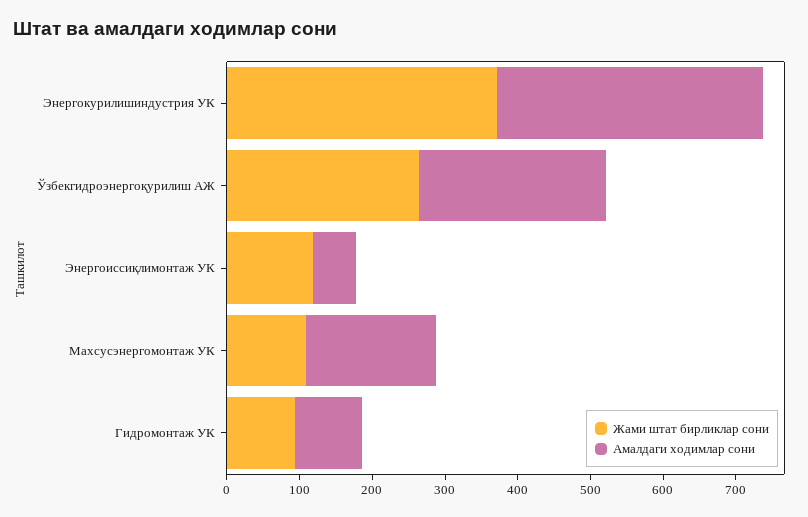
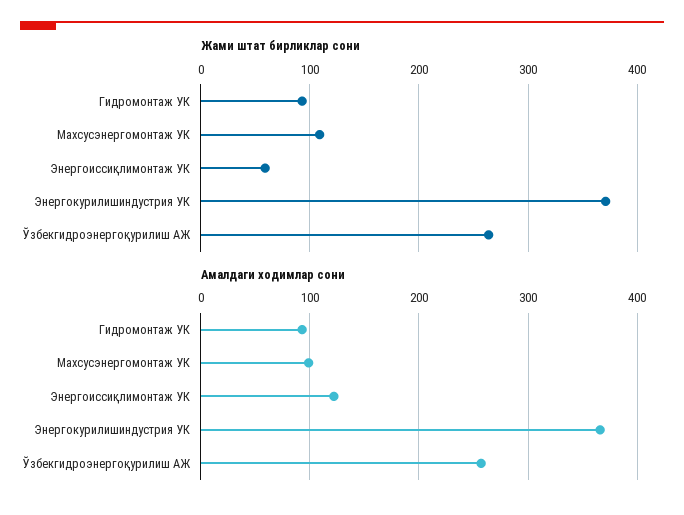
Жами штат бирликлар сони, Энергоиссиқлимонтаж УК: 120 -> 60
Амалдаги ходимлар сони, Энергоиссиқлимонтаж УК: 60 -> 120
Амалдаги ходимлар сони, Махсусэнергомонтаж УК: 180 -> 100

